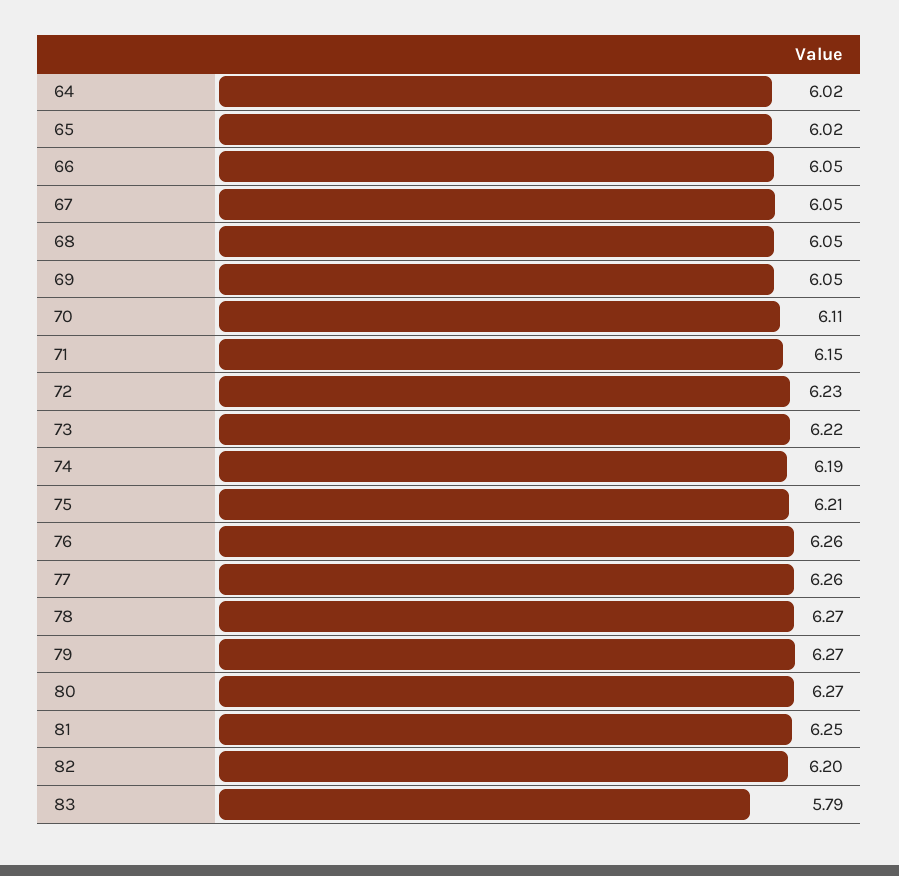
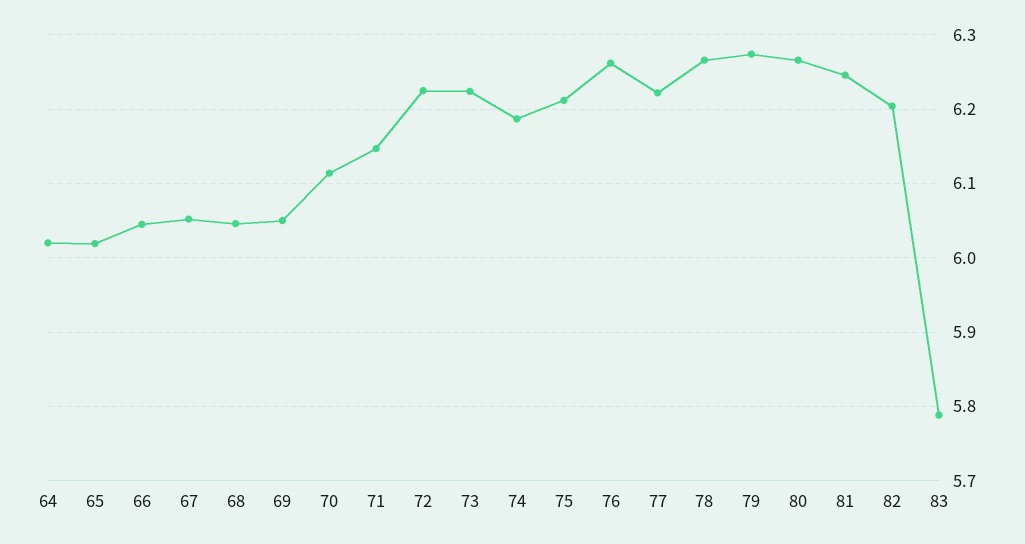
77: 6.26 -> 6.22

